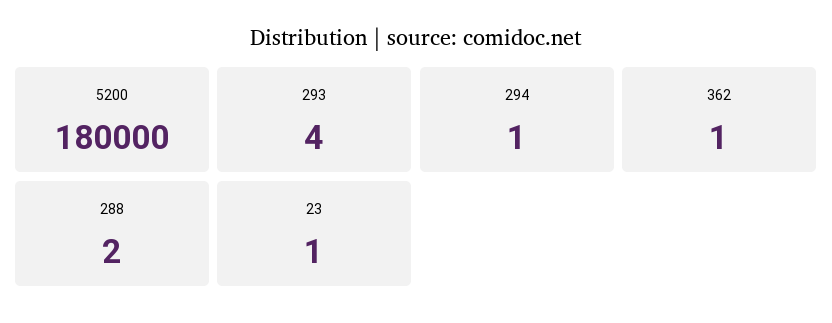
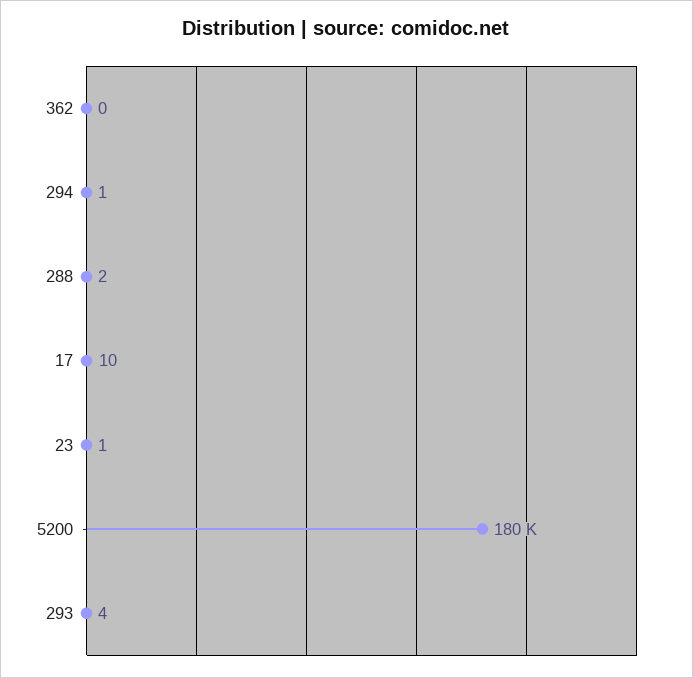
362: 1 -> 0
17: none -> 10

